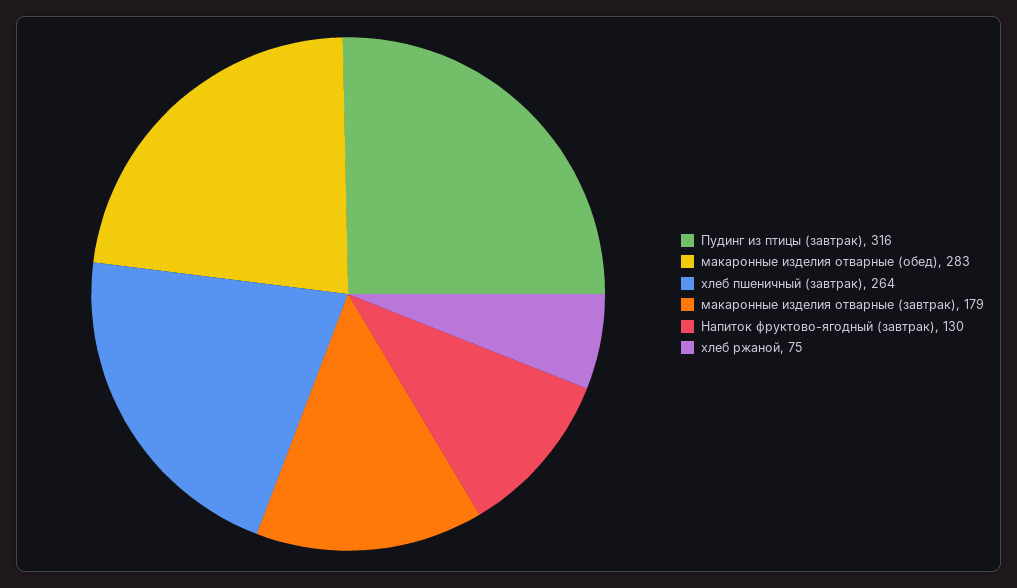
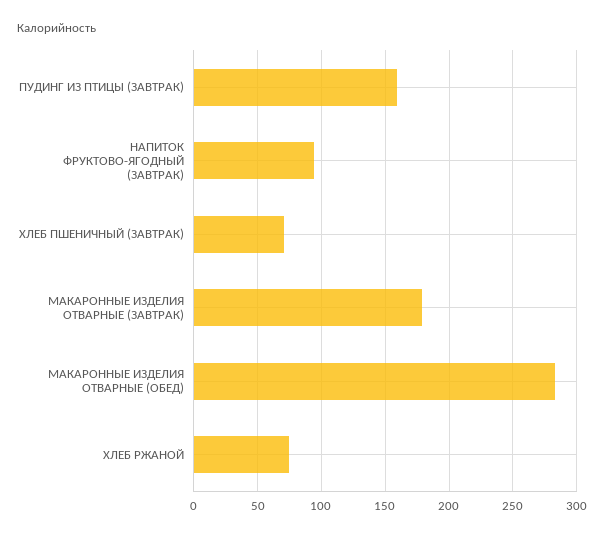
Пудинг из птицы (завтрак): 316 -> 160
хлеб пшеничный (завтрак): 264 -> 70
Напиток фруктово-ягодный (завтрак): 130 -> 95

